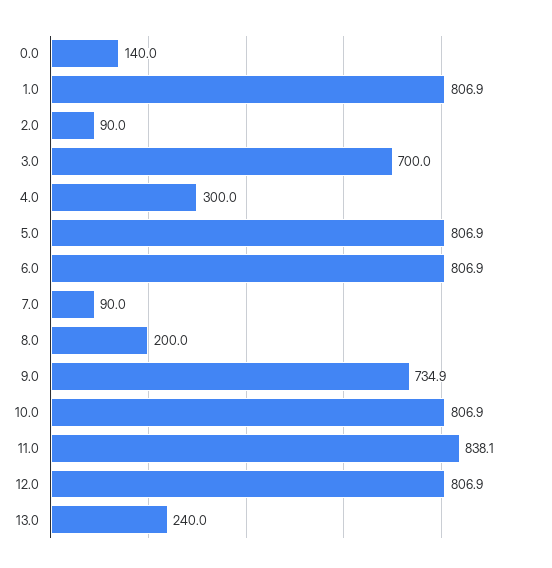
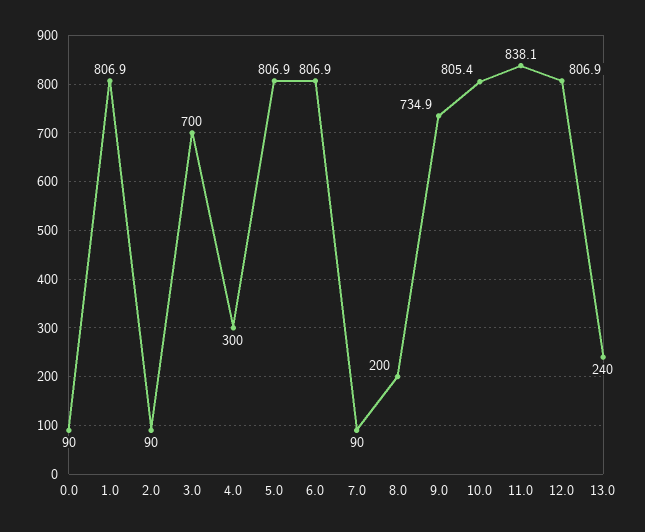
0.0: 140 -> 90
10.0: 806.9 -> 805.4

